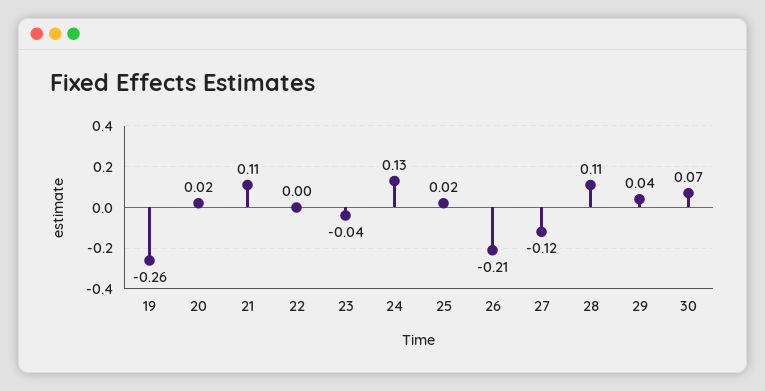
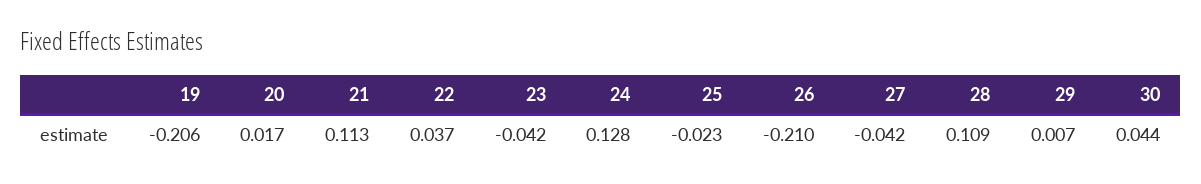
19: -0.26 -> -0.206
22: 0 -> 0.037
25: 0.02 -> -0.023
27: -0.12 -> -0.042
29: 0.04 -> 0.007
30: 0.07 -> 0.044

